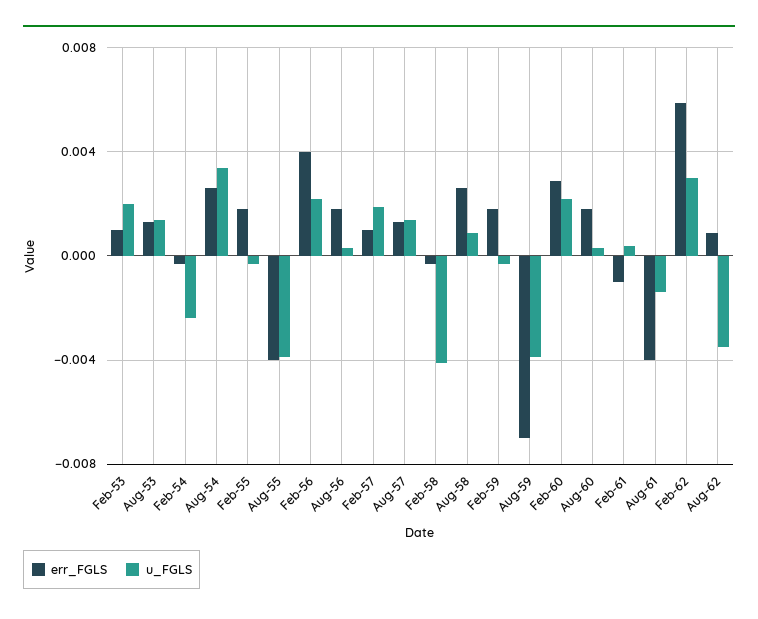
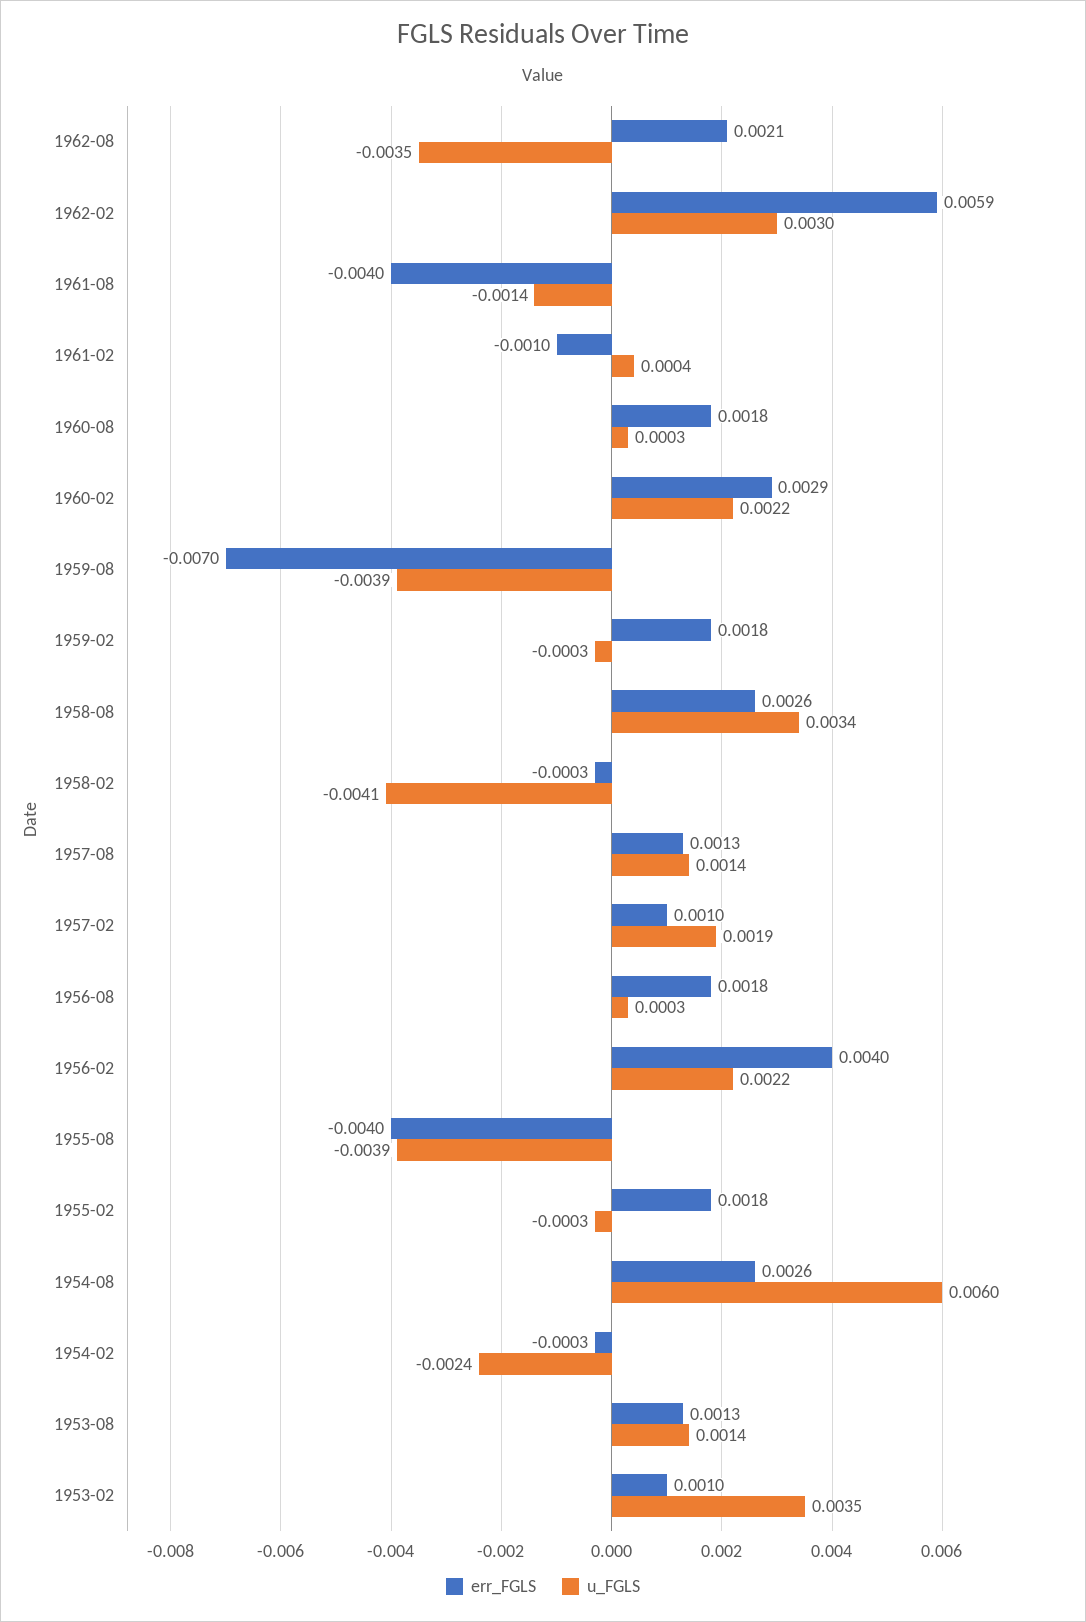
u_FGLS, Feb-53: 0.002 -> 0.0035
u_FGLS, Aug-54: 0.0035 -> 0.006
u_FGLS, Aug-58: 0.001 -> 0.0034
err_FGLS, Aug-62: 0.001 -> 0.0021

